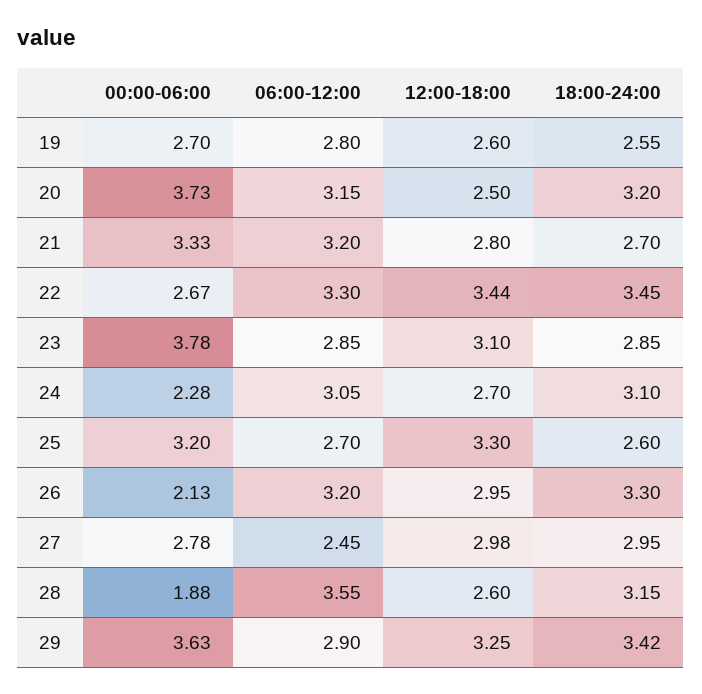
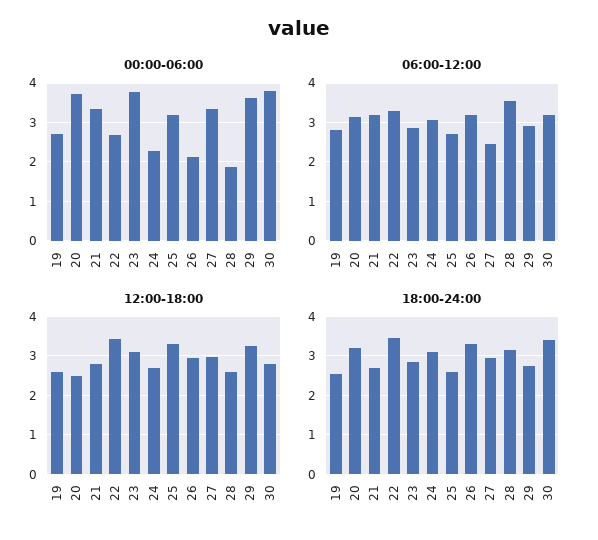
00:00-06:00, 27: 2.78 -> 3.4
18:00-24:00, 29: 3.42 -> 2.8
00:00-06:00, 30: none -> 3.8
06:00-12:00, 30: none -> 3.2
12:00-18:00, 30: none -> 2.8
18:00-24:00, 30: none -> 3.4

